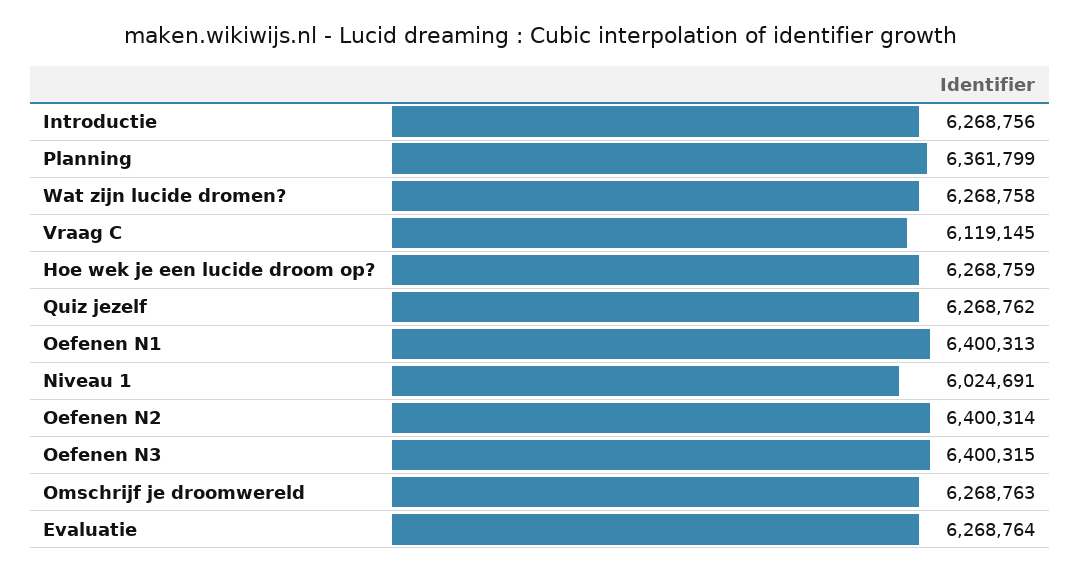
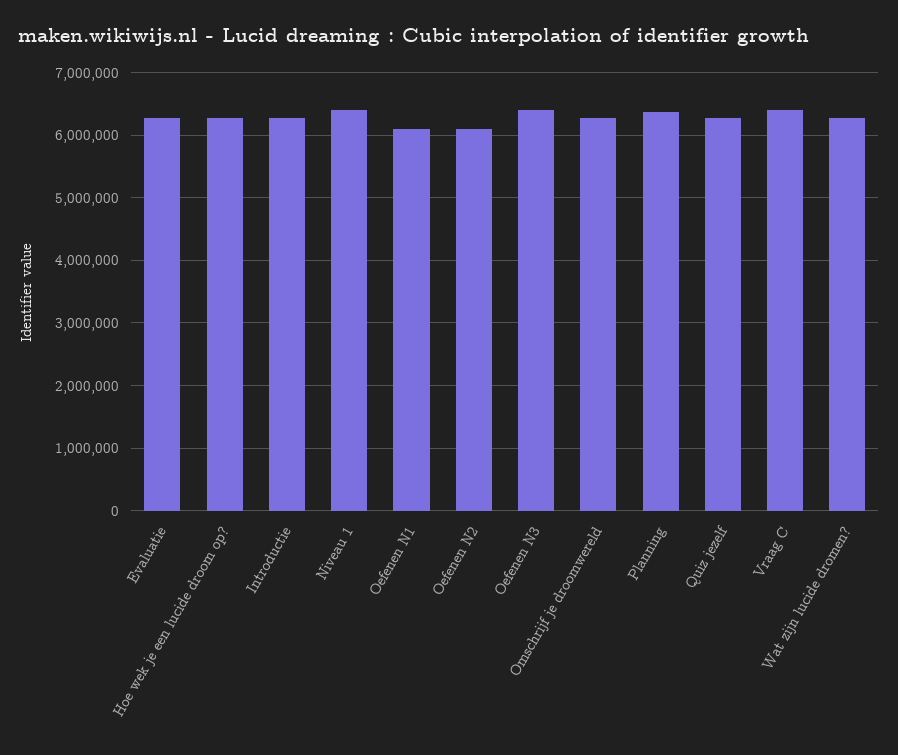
Vraag C: 6119145 -> 6400000
Oefenen N1: 6400313 -> 6100000
Niveau 1: 6024691 -> 6400000
Oefenen N2: 6400314 -> 6100000

